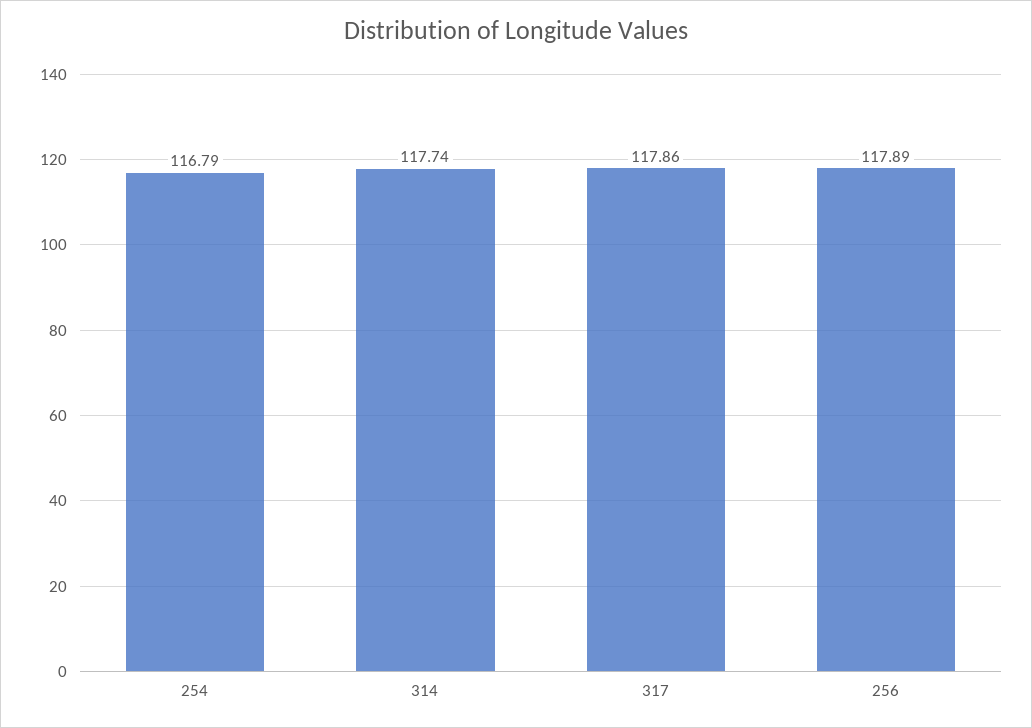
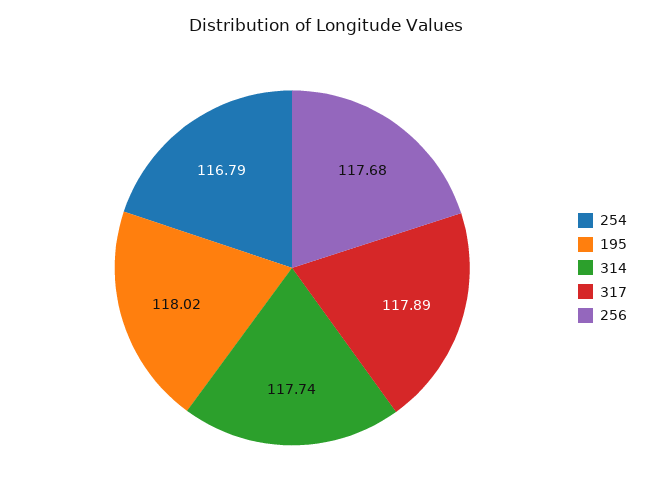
317: 117.86 -> 117.89
256: 117.89 -> 117.68
195: none -> 118.02

